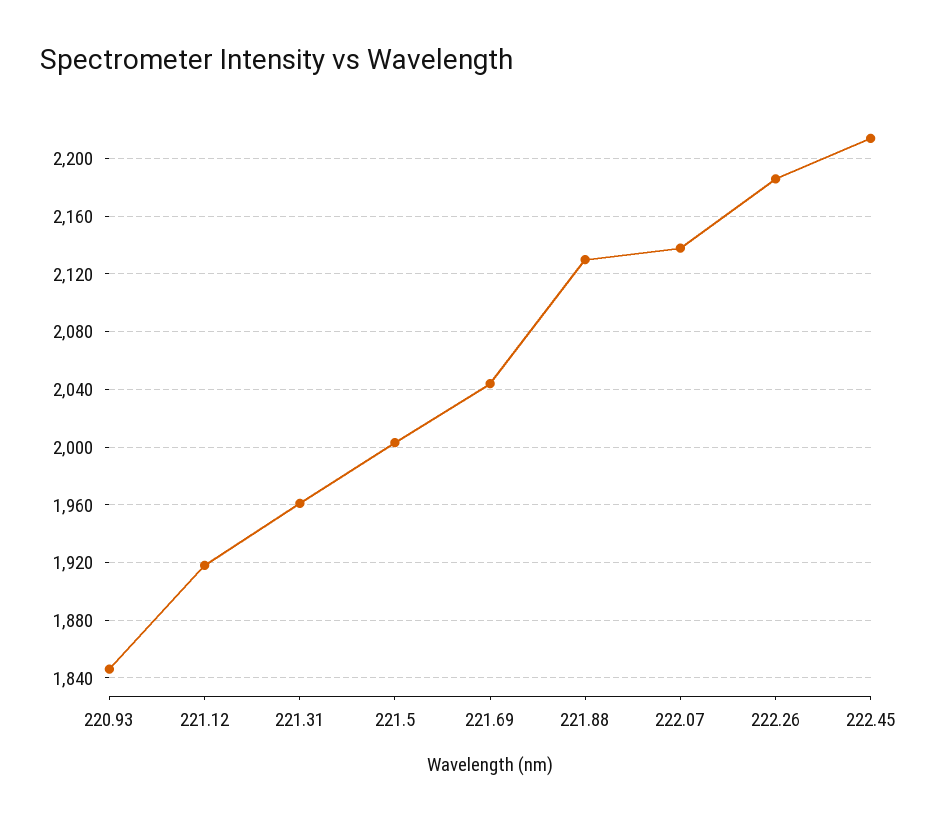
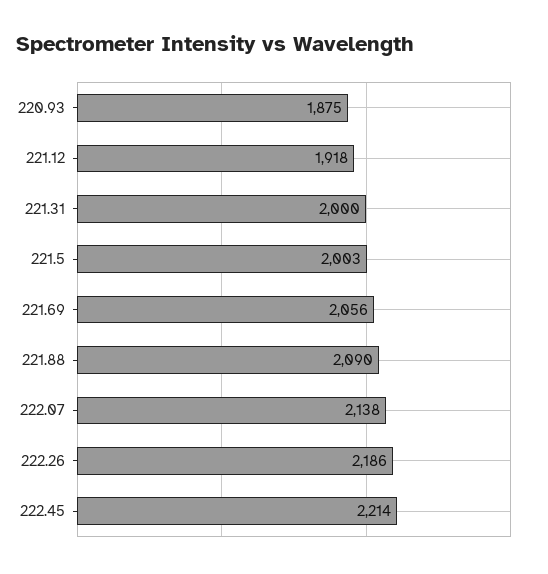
220.93: 1845 -> 1875
221.31: 1960 -> 2000
221.69: 2045 -> 2056
221.88: 2130 -> 2090

